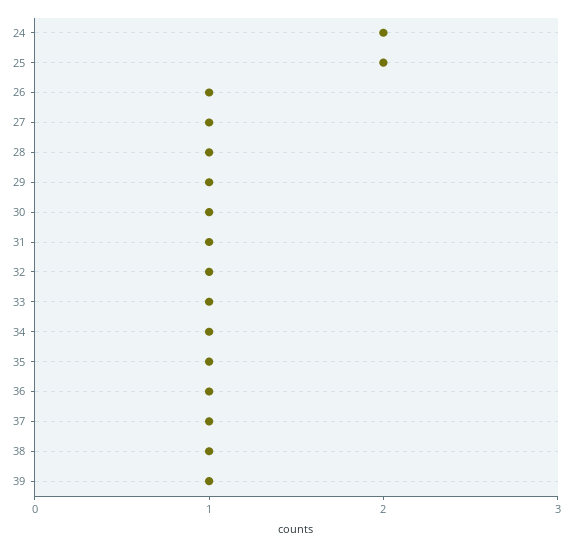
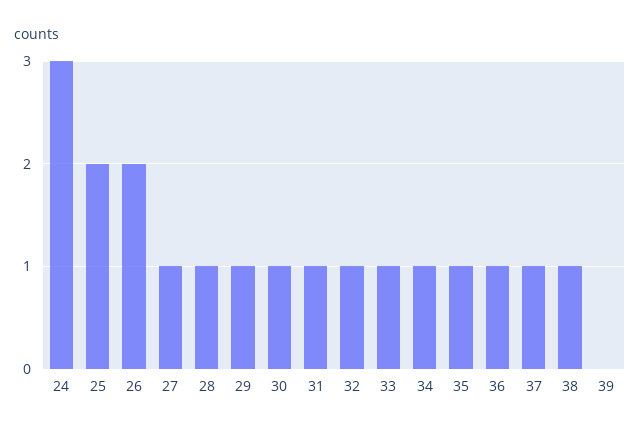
24: 2 -> 3
26: 1 -> 2
39: 1 -> 0

